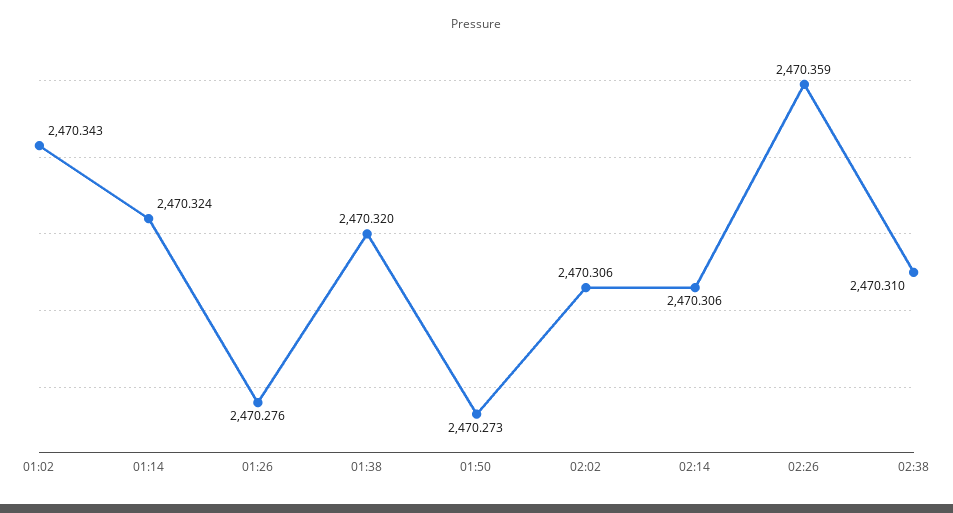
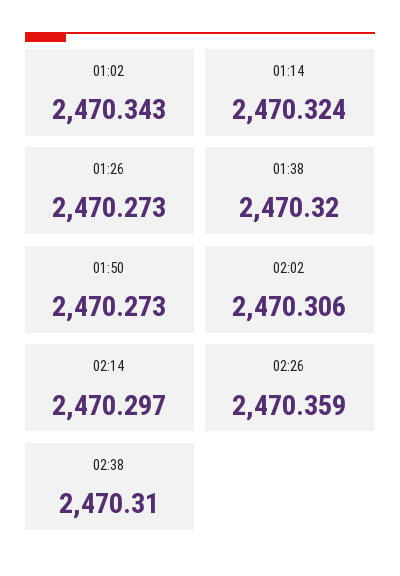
01:26: 2470.276 -> 2470.273
02:14: 2470.306 -> 2470.297

